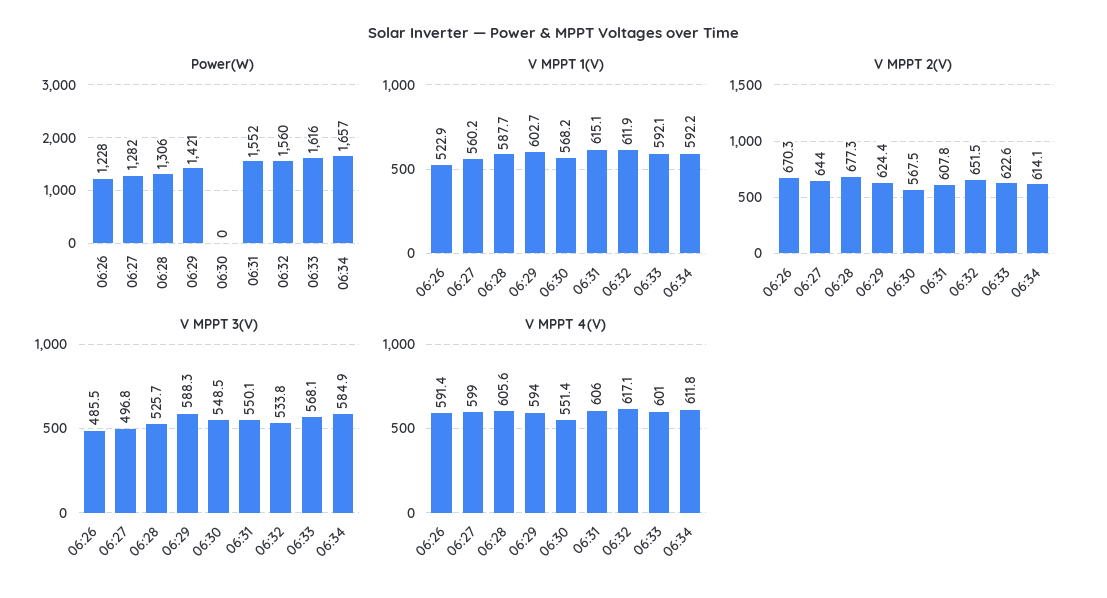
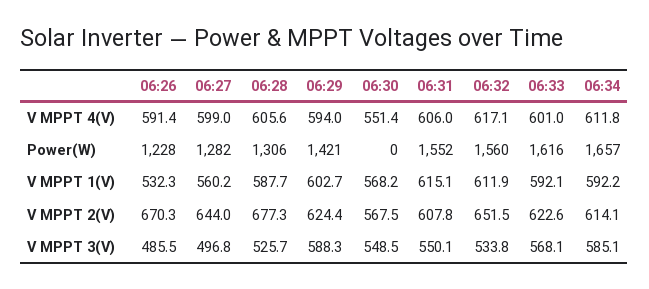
V MPPT 1(V), 06:26: 522.9 -> 532.3
V MPPT 3(V), 06:34: 584.9 -> 585.1

